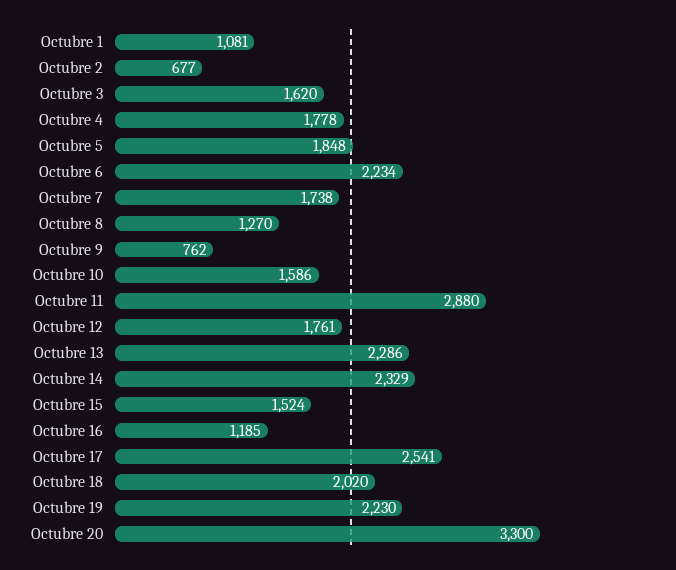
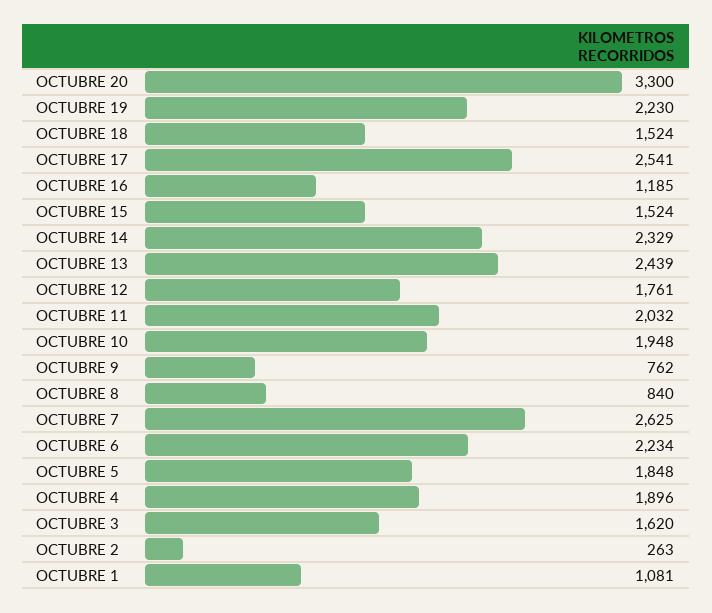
Octubre 2: 677 -> 263
Octubre 4: 1778 -> 1896
Octubre 7: 1738 -> 2625
Octubre 8: 1270 -> 840
Octubre 10: 1586 -> 1948
Octubre 11: 2880 -> 2032
Octubre 13: 2286 -> 2439
Octubre 18: 2020 -> 1524

